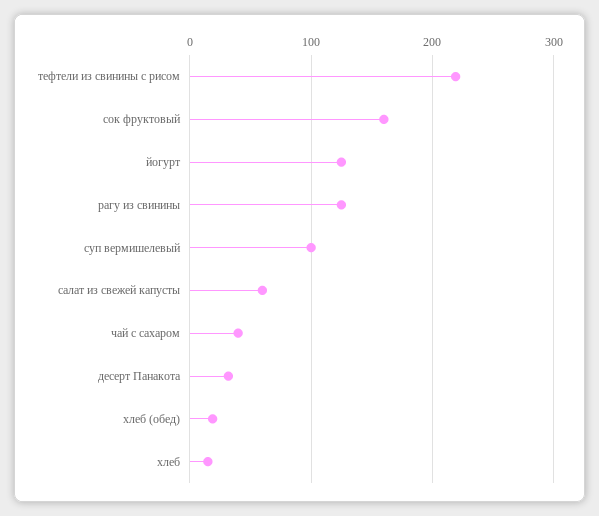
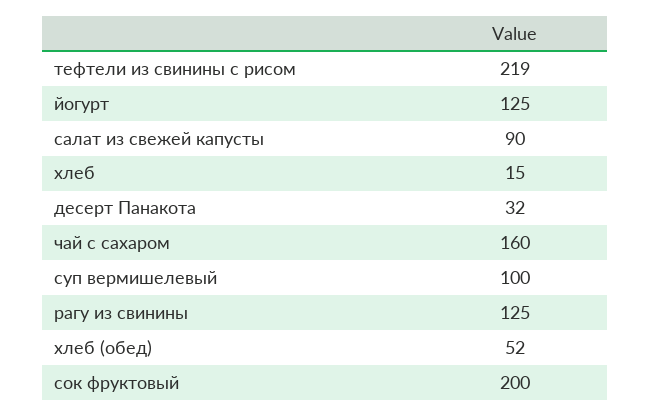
сок фруктовый: 160 -> 200
салат из свежей капусты: 60 -> 90
чай с сахаром: 40 -> 160
хлеб (обед): 20 -> 52

